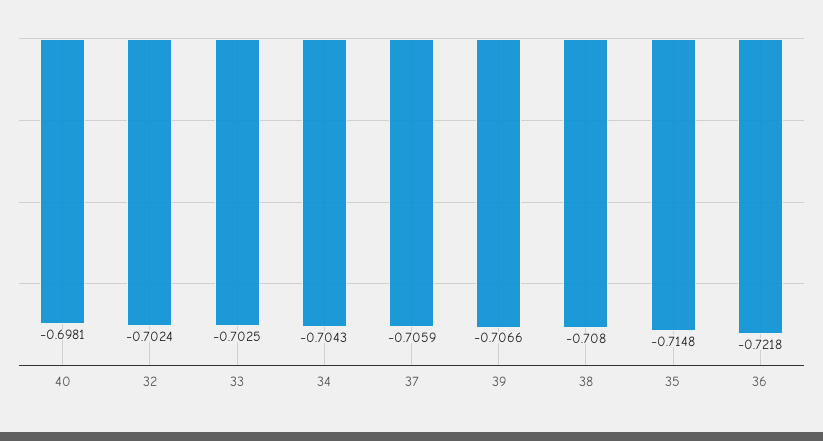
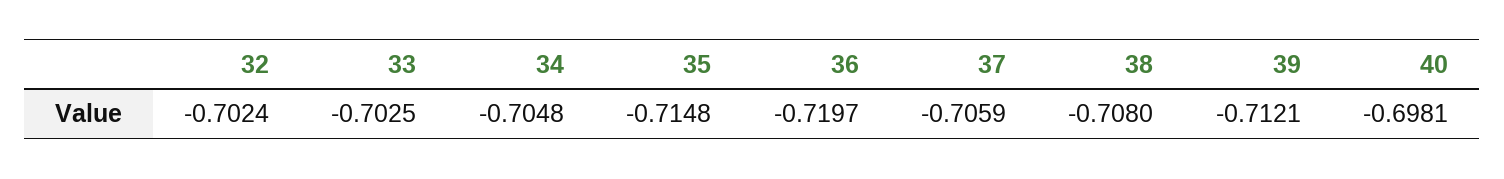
34: -0.7043 -> -0.7048
39: -0.7066 -> -0.7121
36: -0.7218 -> -0.7197

